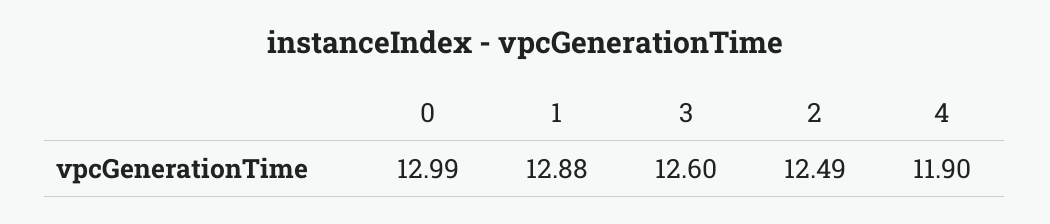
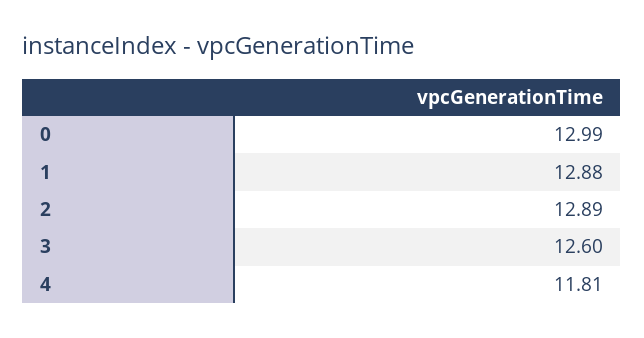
2: 12.49 -> 12.89
4: 11.9 -> 11.81

